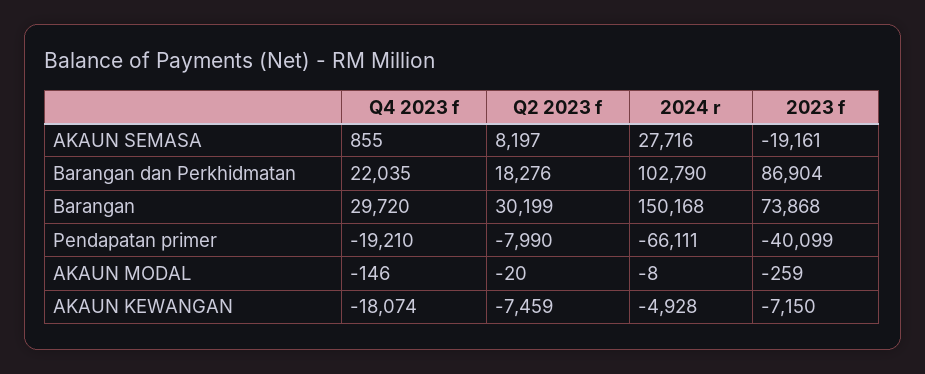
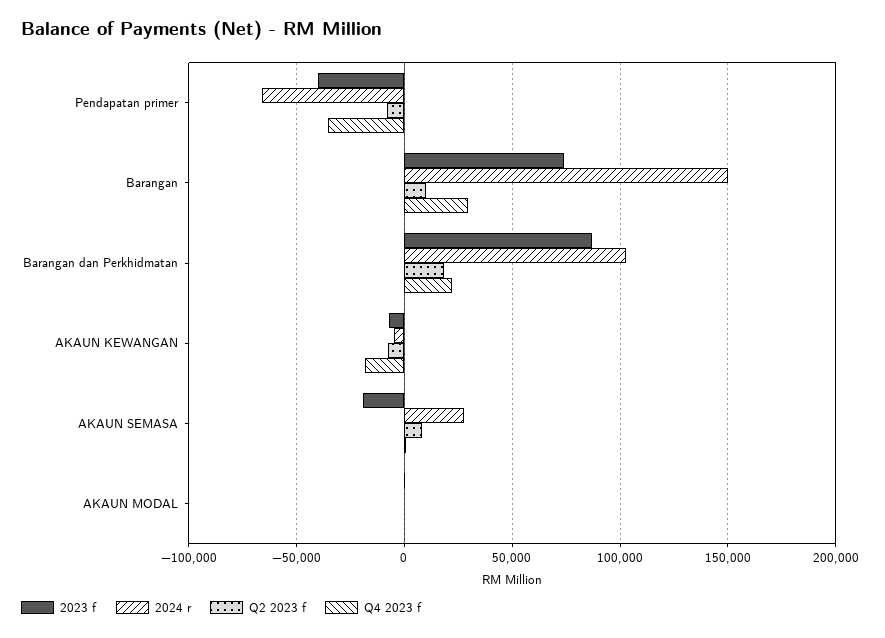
Q2 2023 f, Barangan: 30199 -> 10000
Q4 2023 f, Pendapatan primer: -19210 -> -35000

